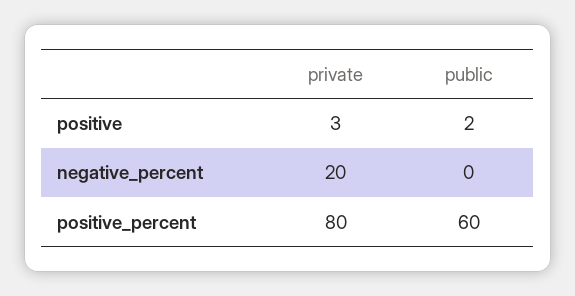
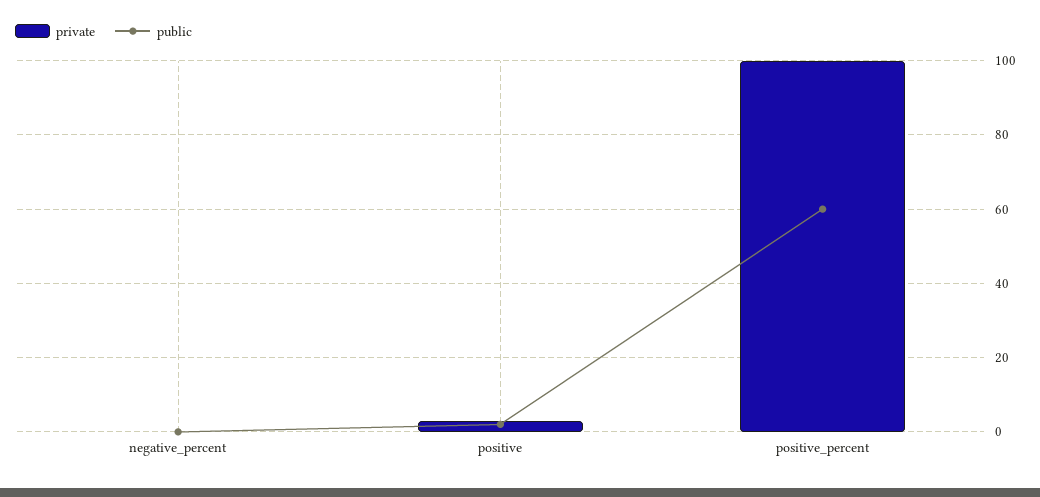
private, negative_percent: 20 -> 0
private, positive_percent: 80 -> 100

